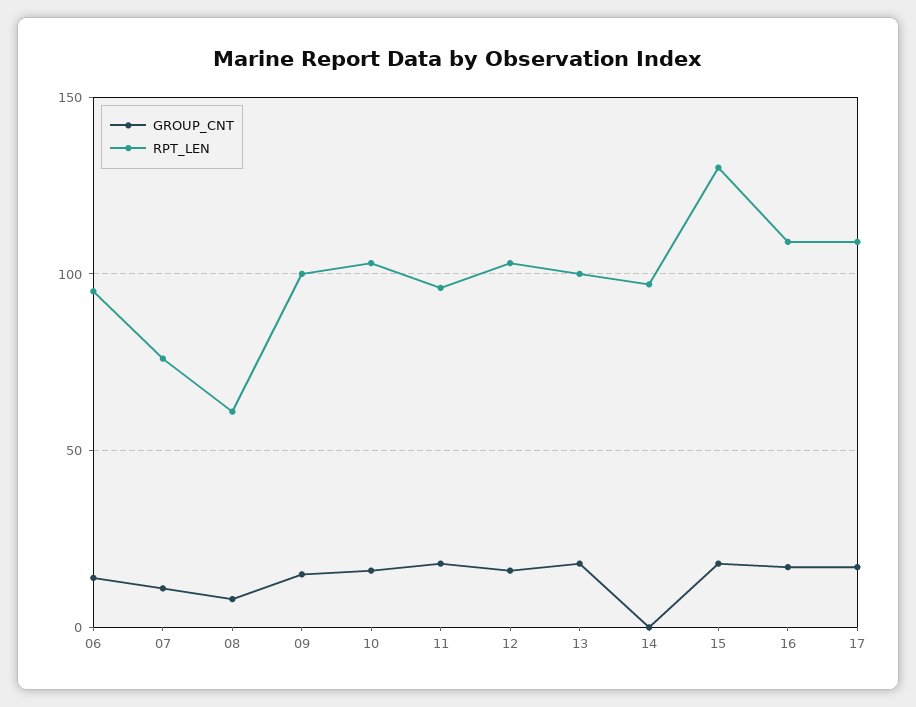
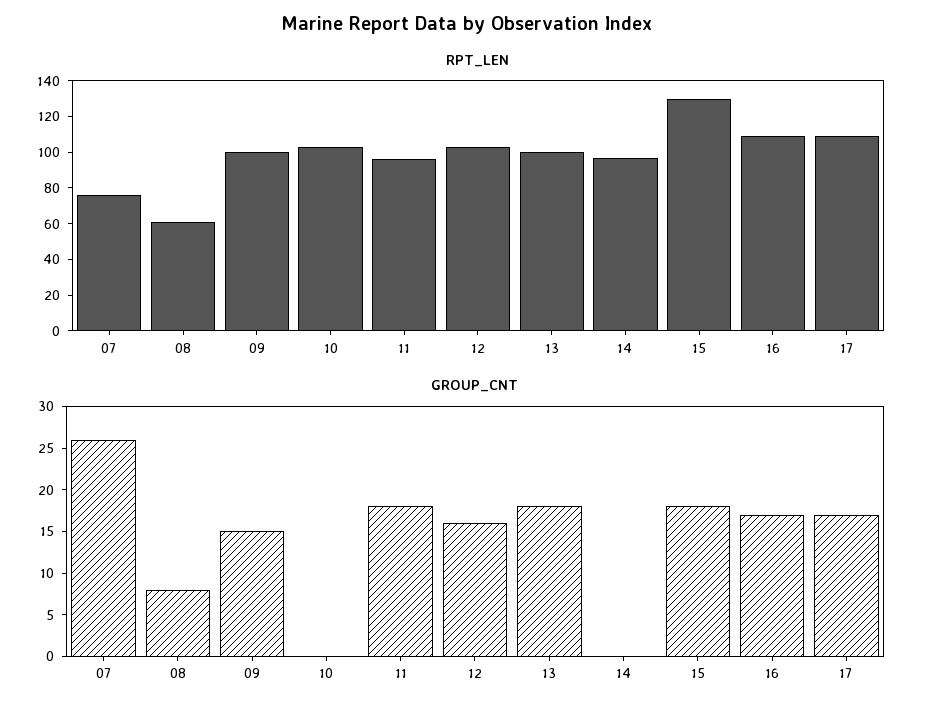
GROUP_CNT, 06: 15 -> none
RPT_LEN, 06: 95 -> none
GROUP_CNT, 07: 10 -> 26
GROUP_CNT, 10: 15 -> 0

